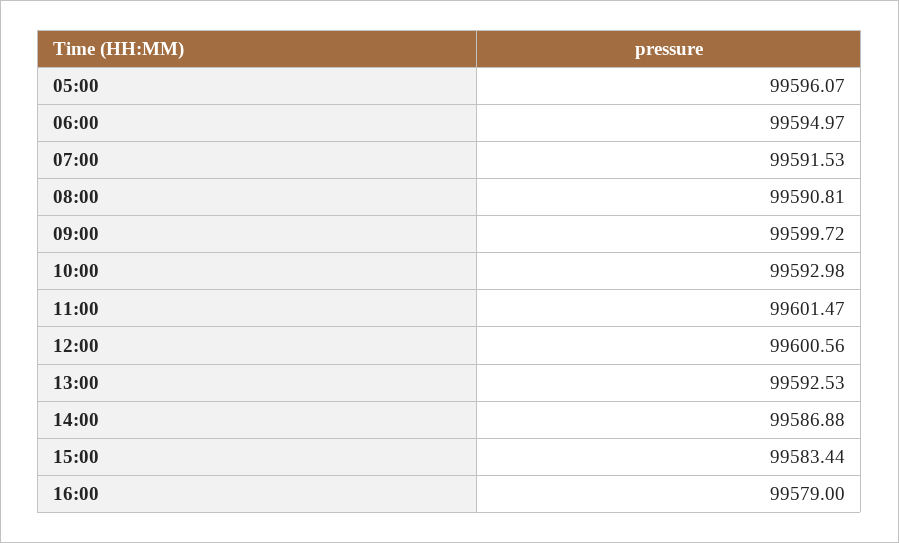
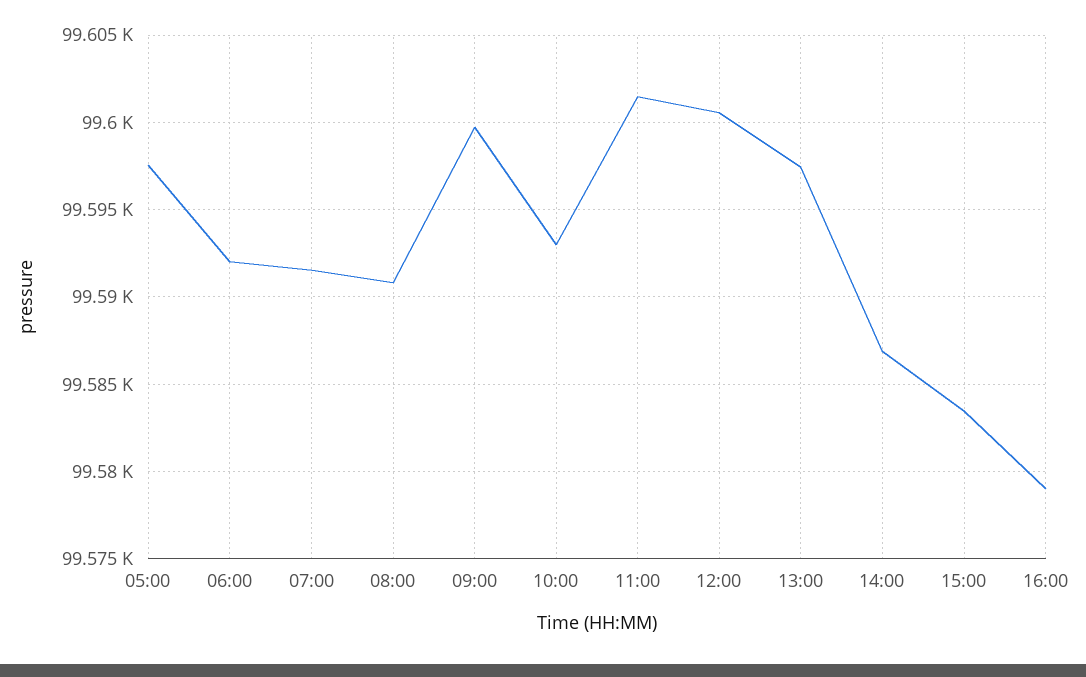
05:00: 99596.07 -> 99597.5
06:00: 99594.97 -> 99592
13:00: 99592.53 -> 99597.5

